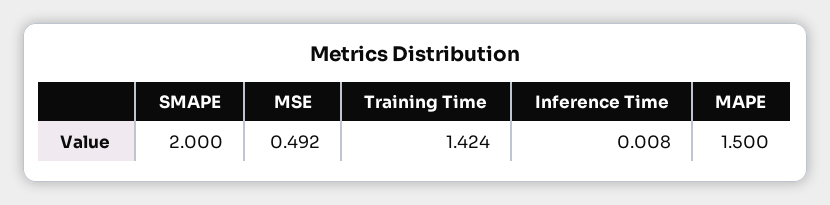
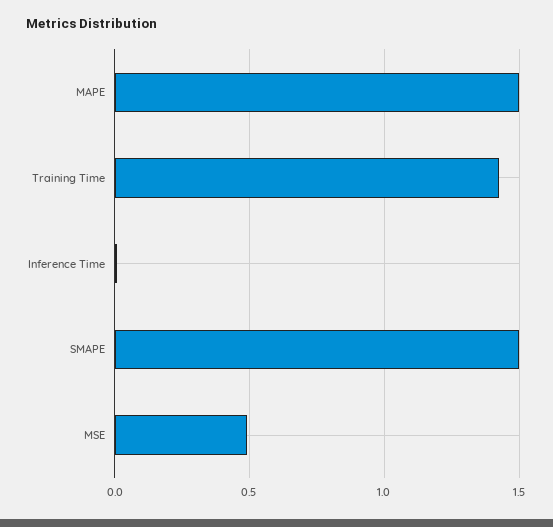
SMAPE: 2 -> 1.5

